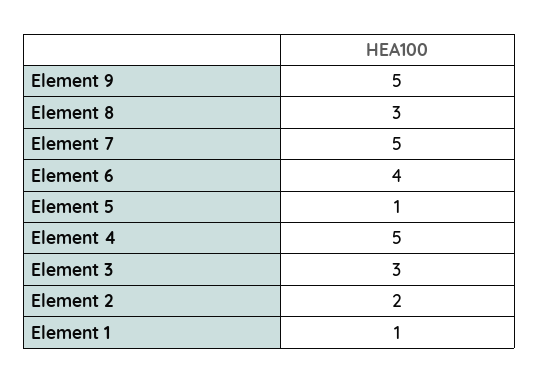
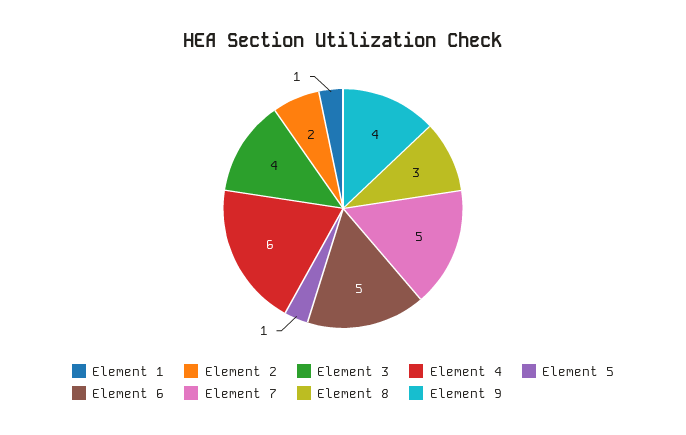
Element 9: 5 -> 4
Element 6: 4 -> 5
Element 4: 5 -> 6
Element 3: 3 -> 4

